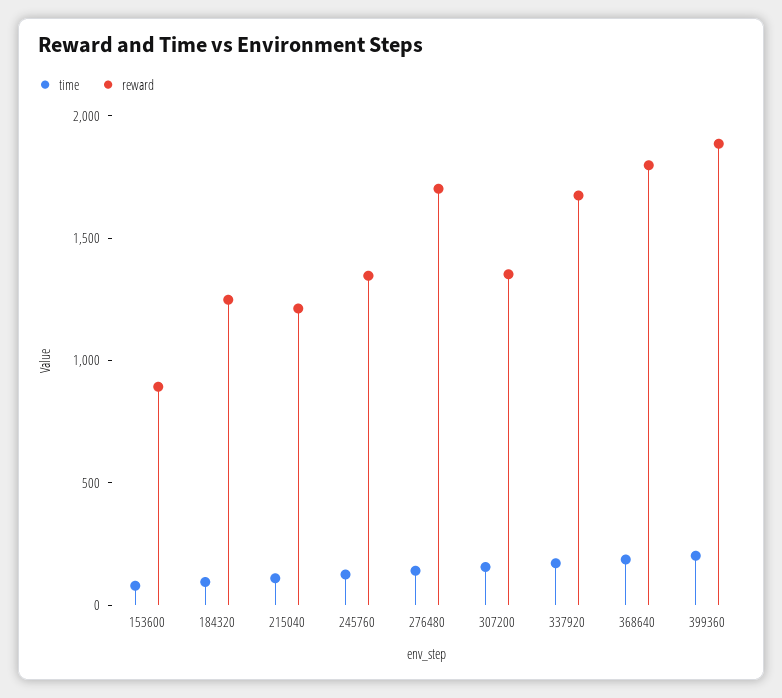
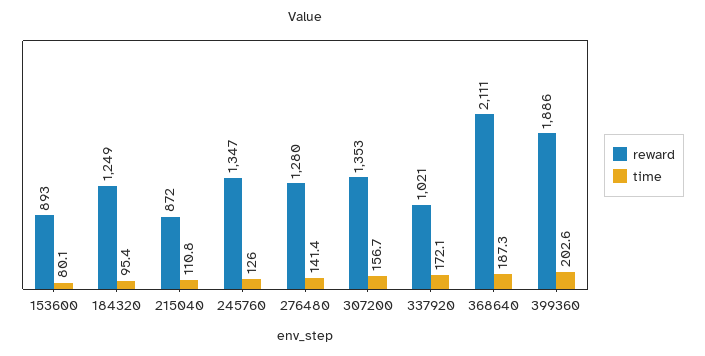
reward, 215040: 1200 -> 872
reward, 276480: 1700 -> 1280
reward, 337920: 1700 -> 1021
reward, 368640: 1800 -> 2111

